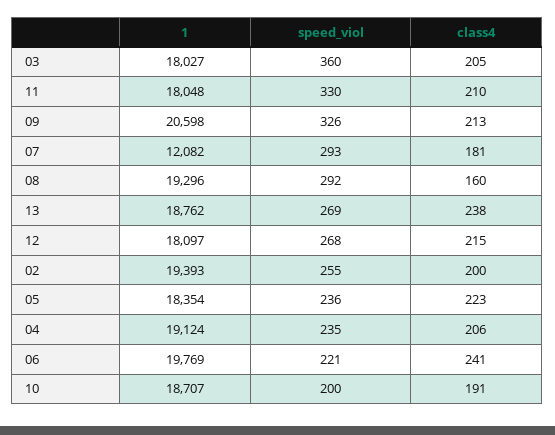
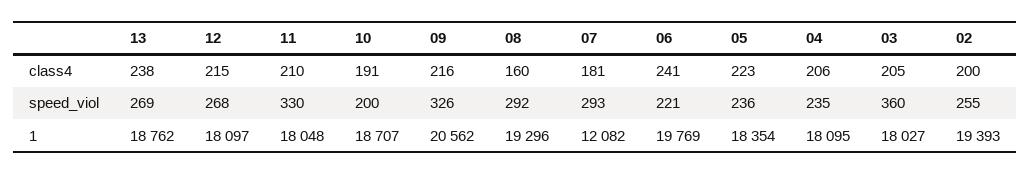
1, 09: 20598 -> 20562
class4, 09: 213 -> 216
1, 04: 19124 -> 18095

